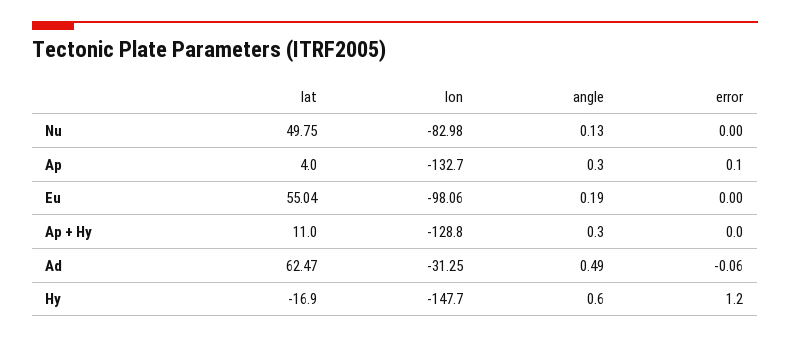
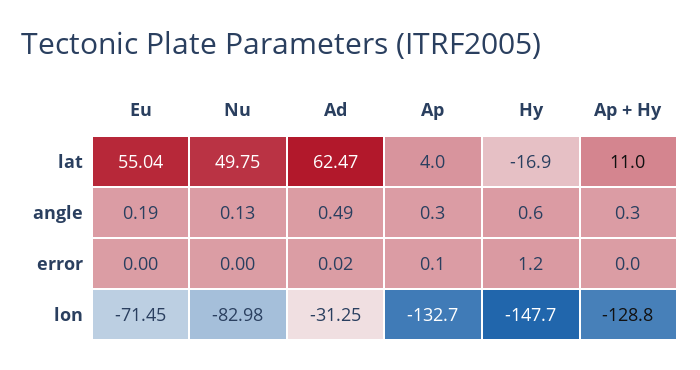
lon, Eu: -98.06 -> -71.45
error, Ad: -0.06 -> 0.02

